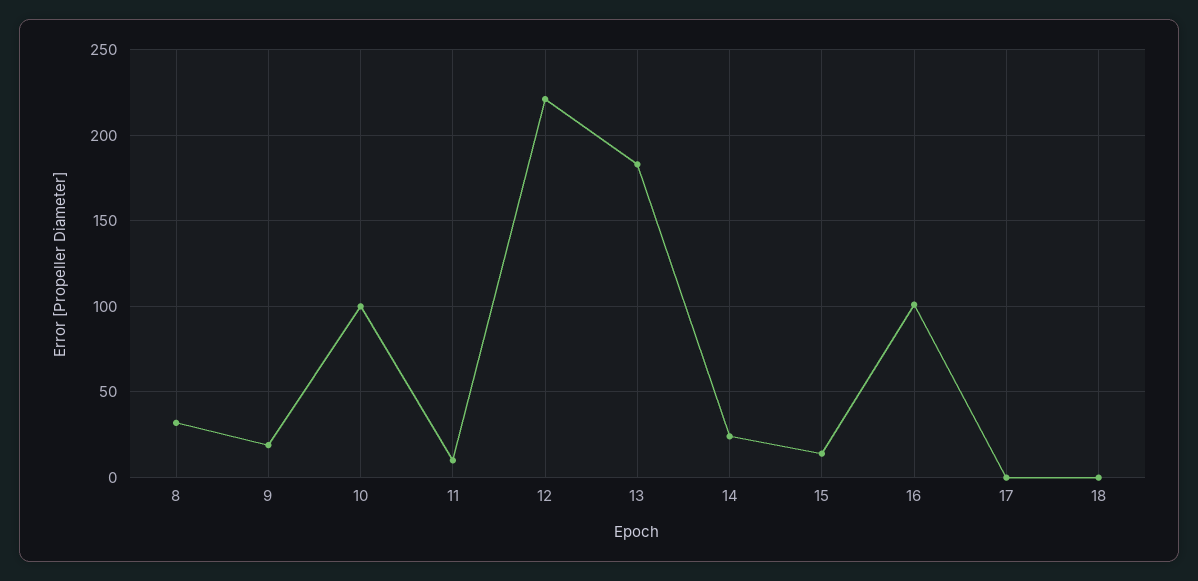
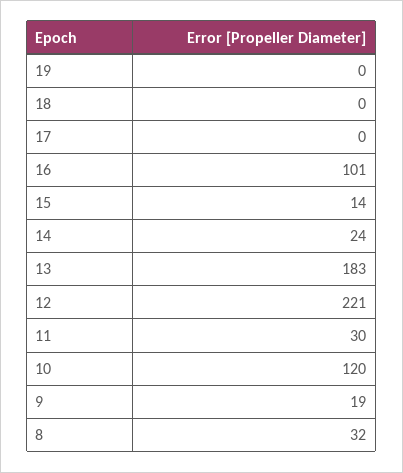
10: 100 -> 120
11: 10 -> 30
19: none -> 0

